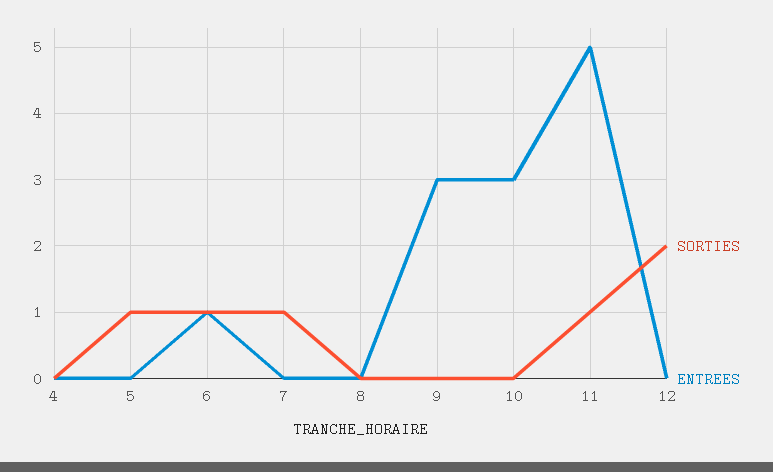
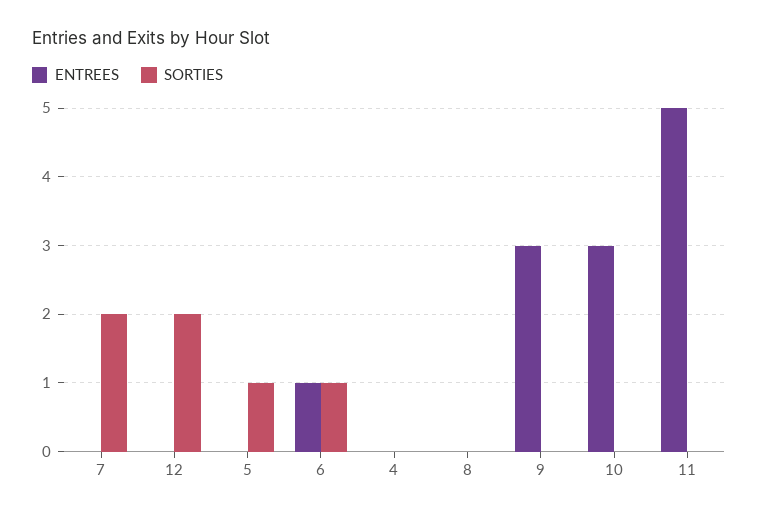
SORTIES, 7: 1 -> 2
SORTIES, 11: 1 -> 0

